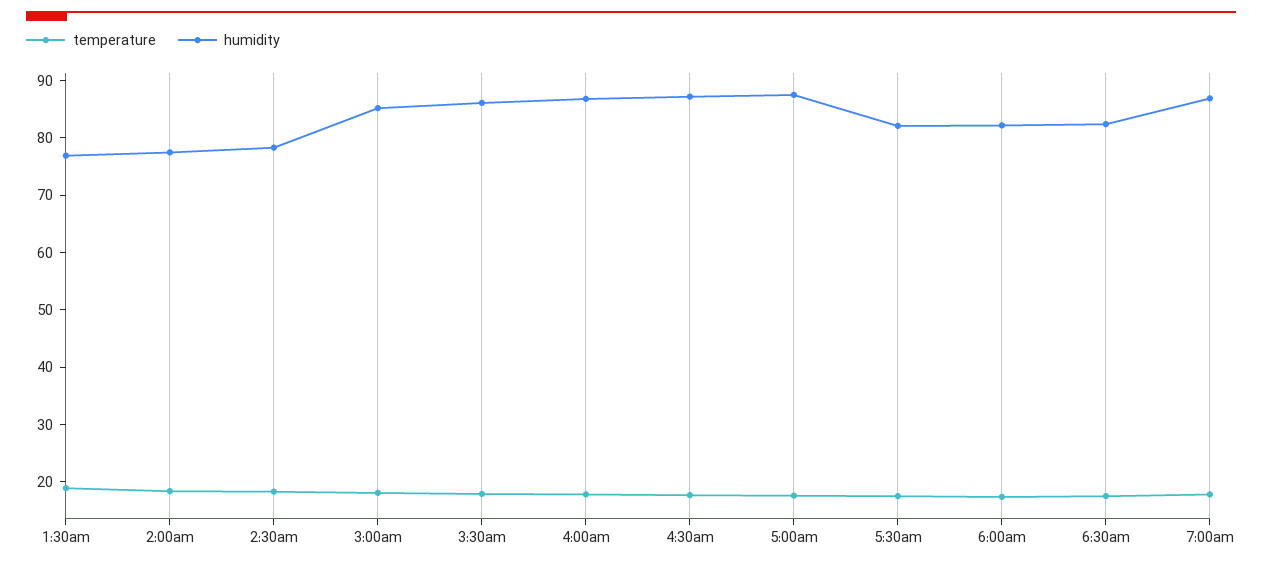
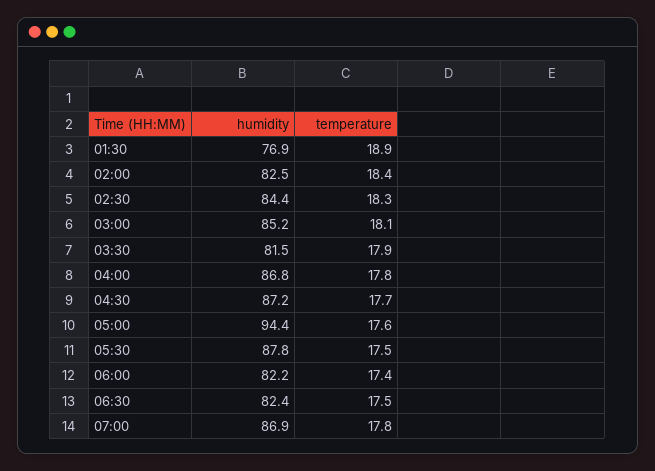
humidity, 2:00am: 78 -> 82.5
humidity, 2:30am: 78 -> 84.4
humidity, 3:30am: 86 -> 81.5
humidity, 5:00am: 88 -> 94.4
humidity, 5:30am: 82 -> 87.8

